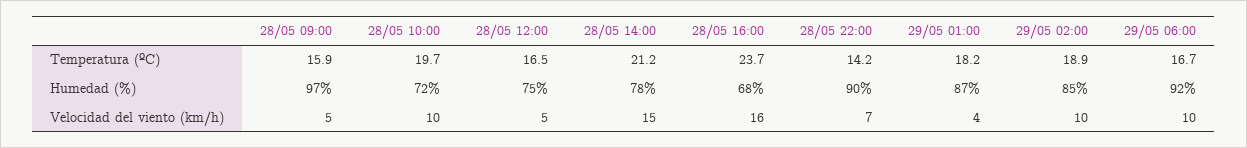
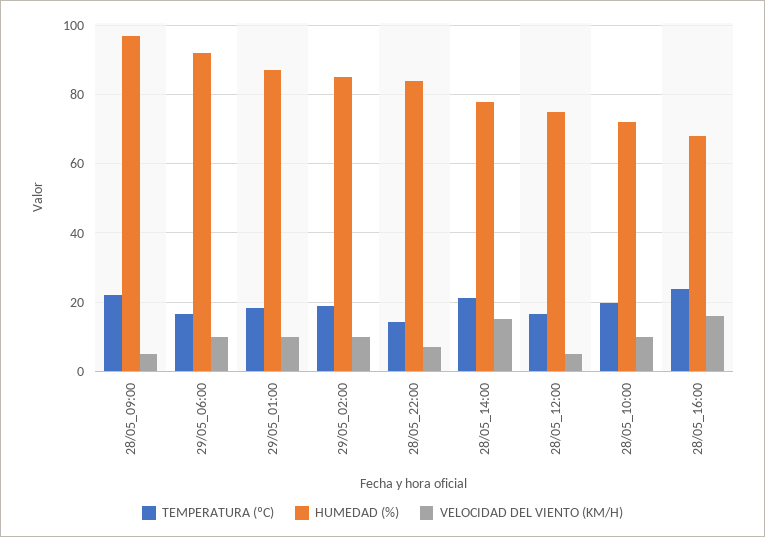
Temperatura (ºC), 28/05 09:00: 15.9 -> 22
Humedad (%), 28/05 22:00: 90 -> 84
Velocidad del viento (km/h), 29/05 01:00: 4 -> 10

